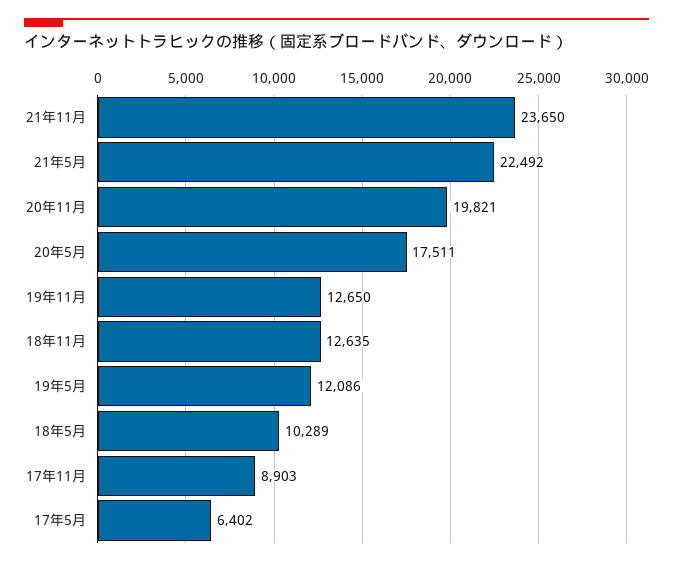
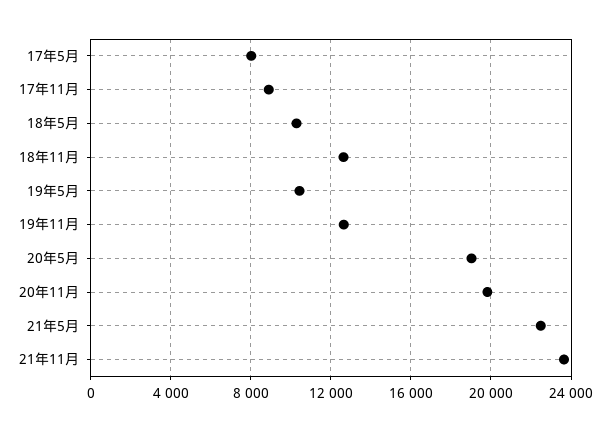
20年5月: 17511 -> 19000
19年5月: 12086 -> 10500
17年5月: 6402 -> 8000

